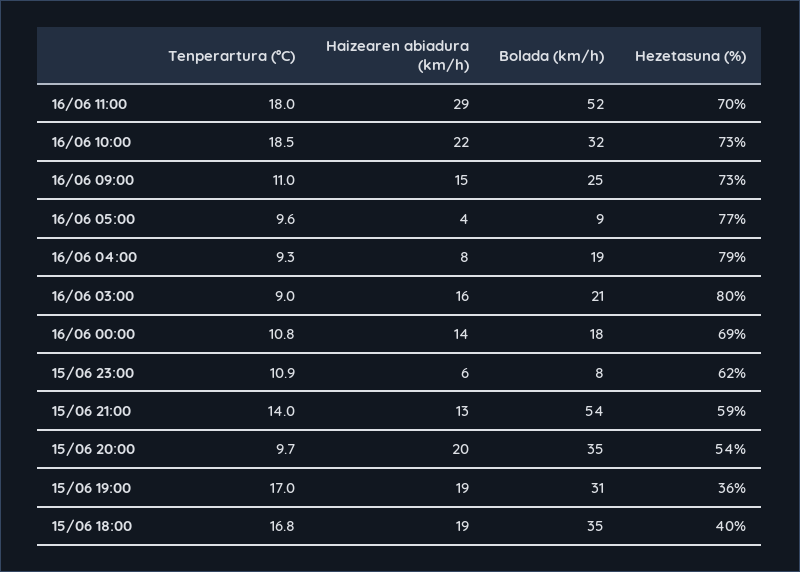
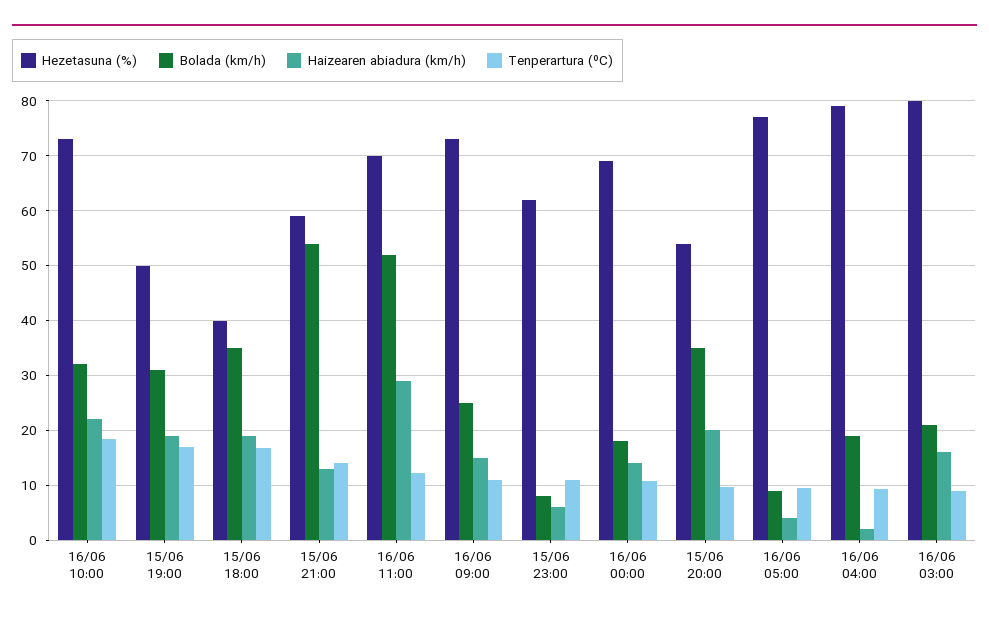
Tenperartura (ºC), 16/06 11:00: 18 -> 12
Haizearen abiadura (km/h), 16/06 04:00: 8 -> 2
Hezetasuna (%), 15/06 19:00: 36 -> 50

